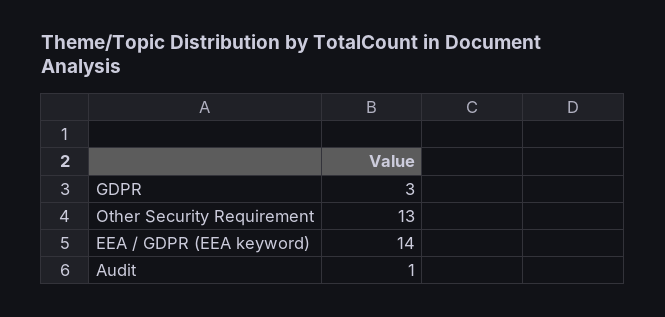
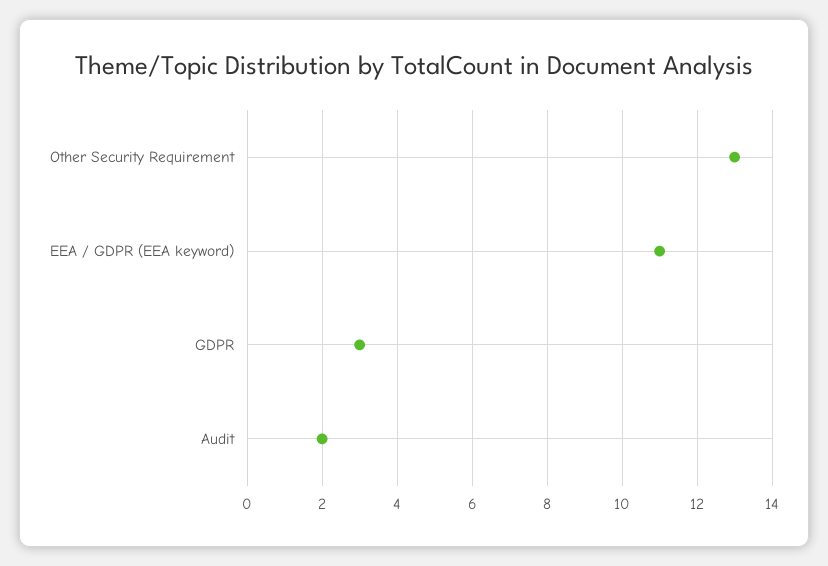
EEA / GDPR (EEA keyword): 14 -> 11
Audit: 1 -> 2

